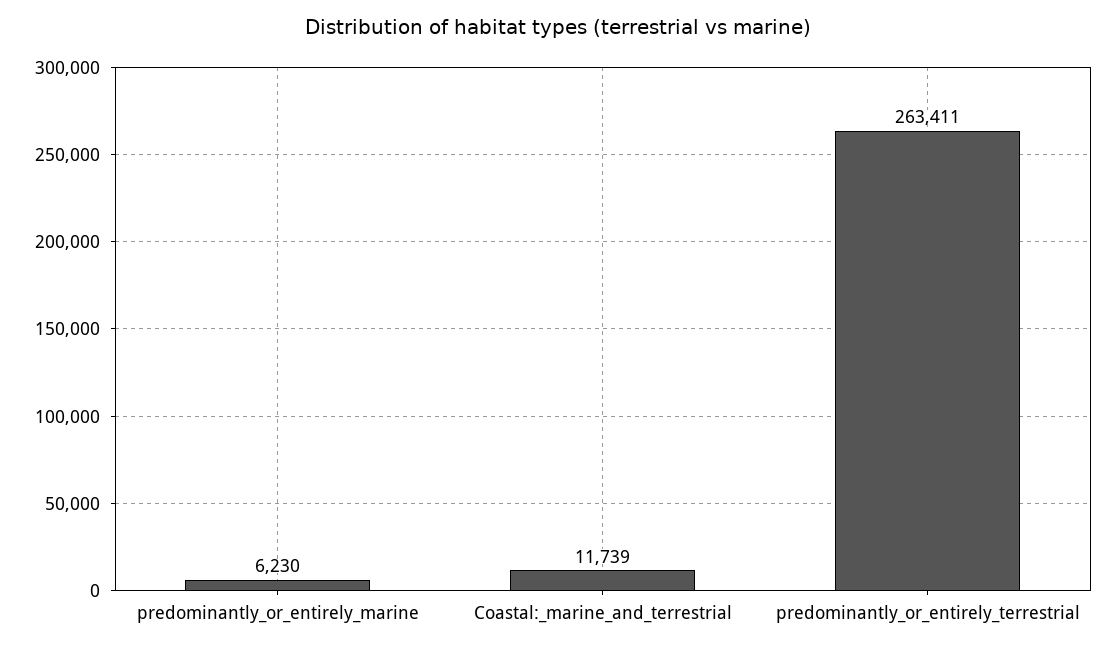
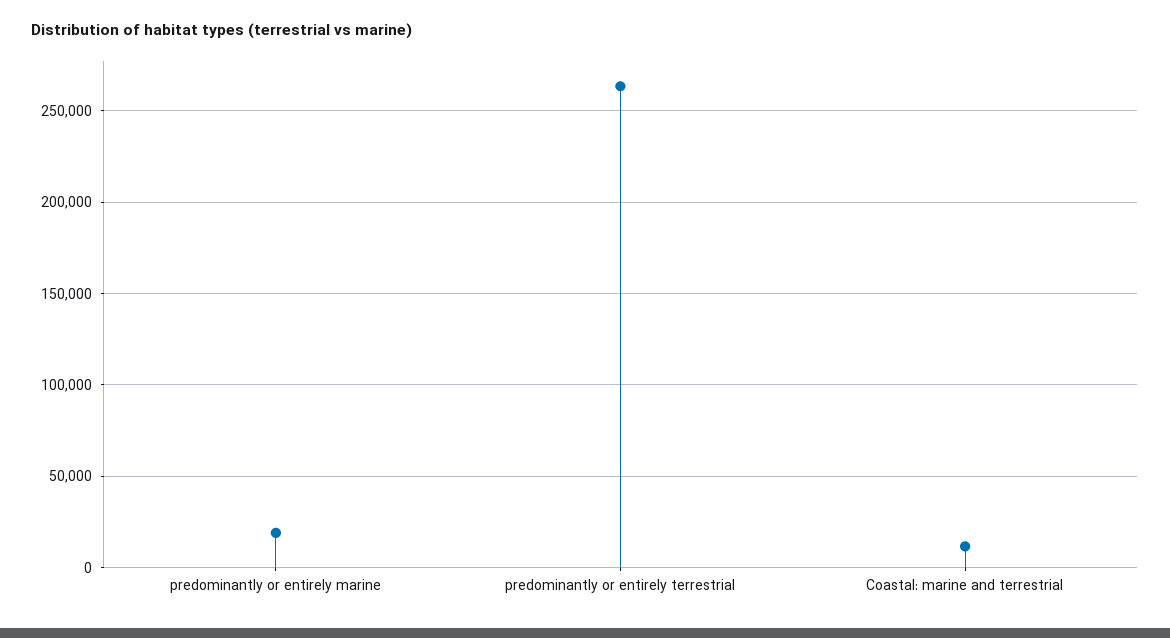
predominantly_or_entirely_marine: 6230 -> 20000

